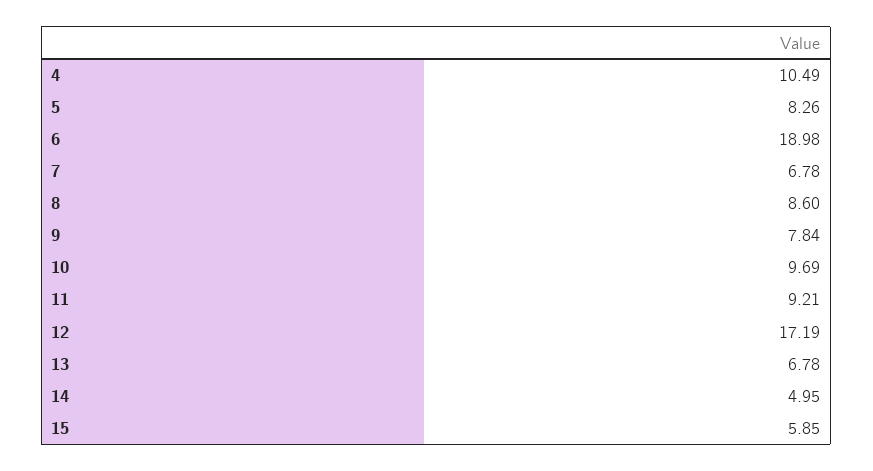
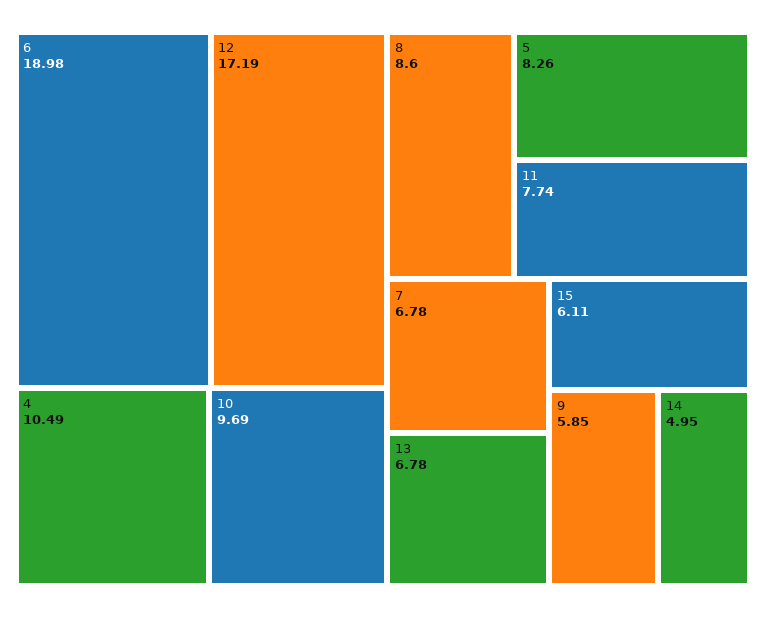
9: 7.84 -> 5.85
11: 9.21 -> 7.74
15: 5.85 -> 6.11

